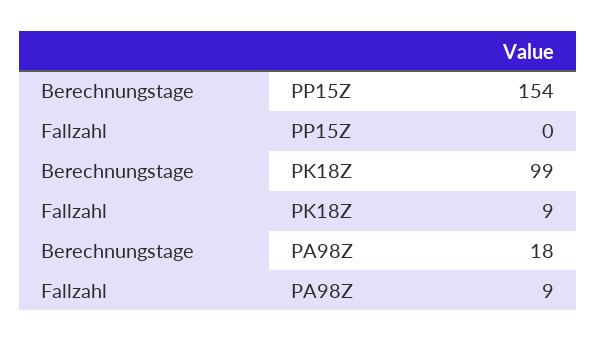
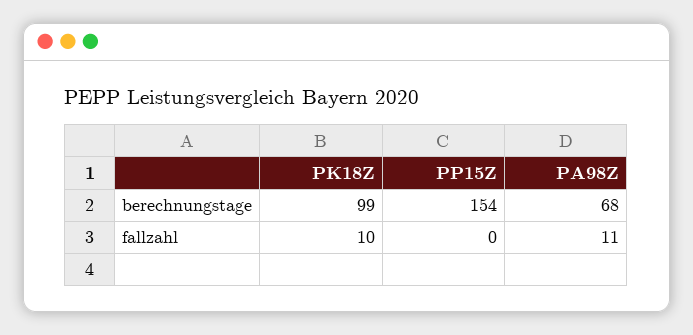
Fallzahl, PK18Z: 9 -> 10
Berechnungstage, PA98Z: 18 -> 68
Fallzahl, PA98Z: 9 -> 11

